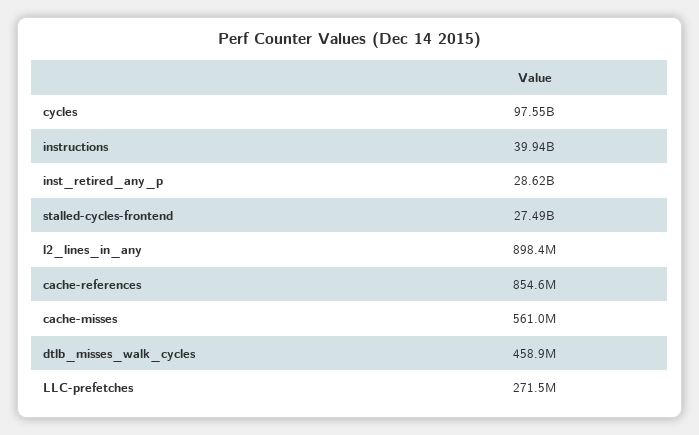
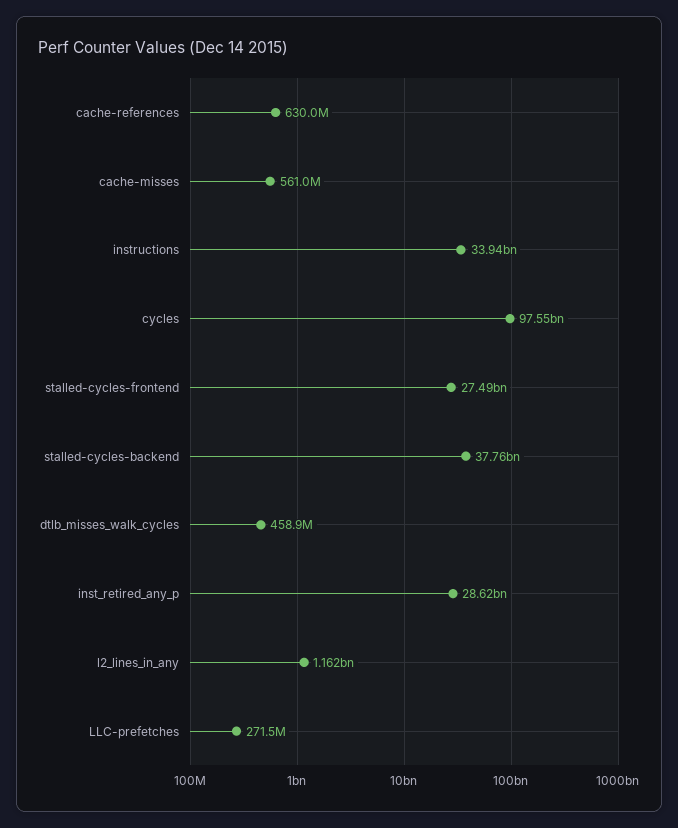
instructions: 39940000000 -> 33940000000
l2_lines_in_any: 898400000 -> 1162000000
cache-references: 854600000 -> 630000000
stalled-cycles-backend: none -> 37760000000

